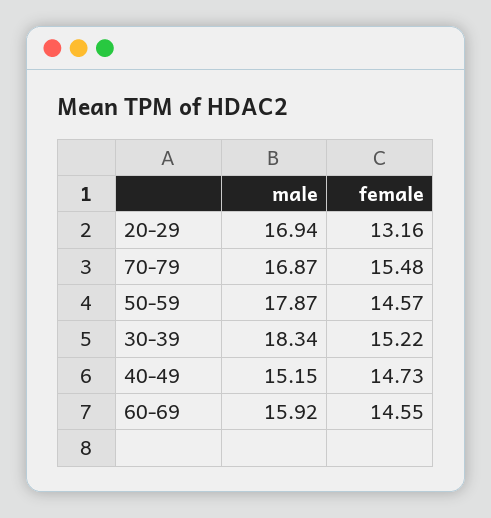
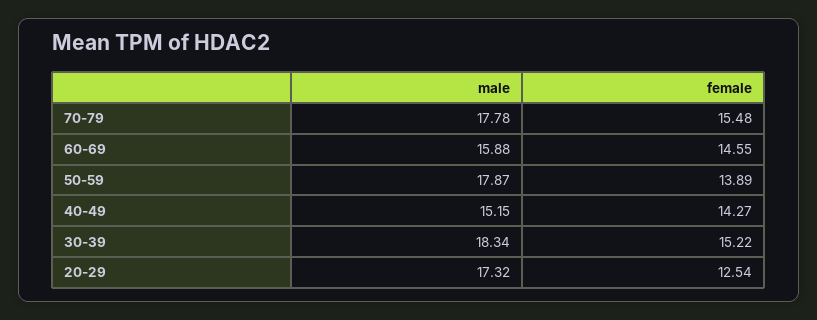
male, 20-29: 16.94 -> 17.32
female, 20-29: 13.16 -> 12.54
male, 70-79: 16.87 -> 17.78
female, 50-59: 14.57 -> 13.89
female, 40-49: 14.73 -> 14.27
male, 60-69: 15.92 -> 15.88

